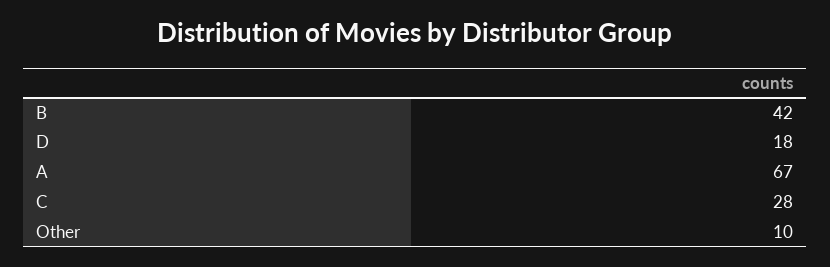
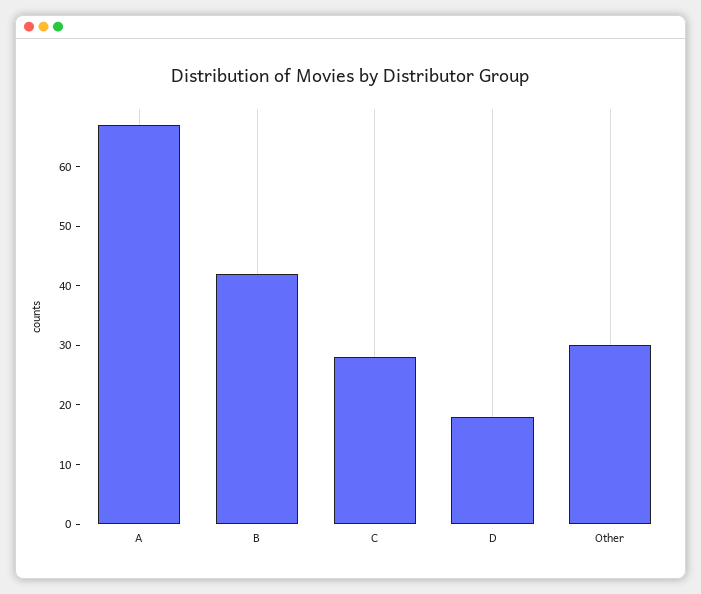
Other: 10 -> 30

